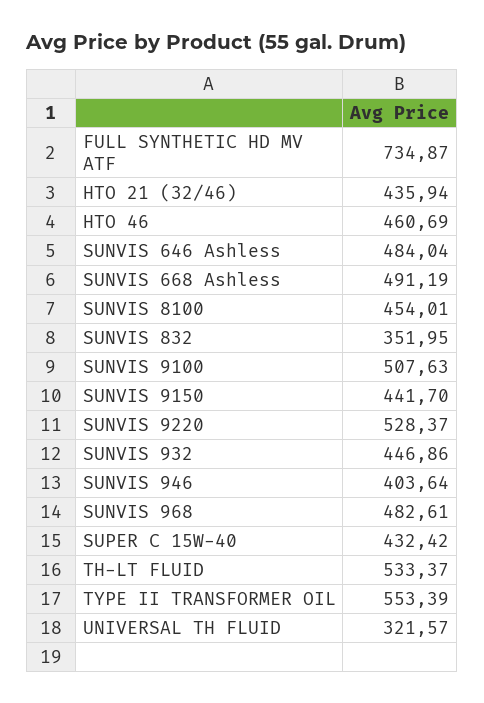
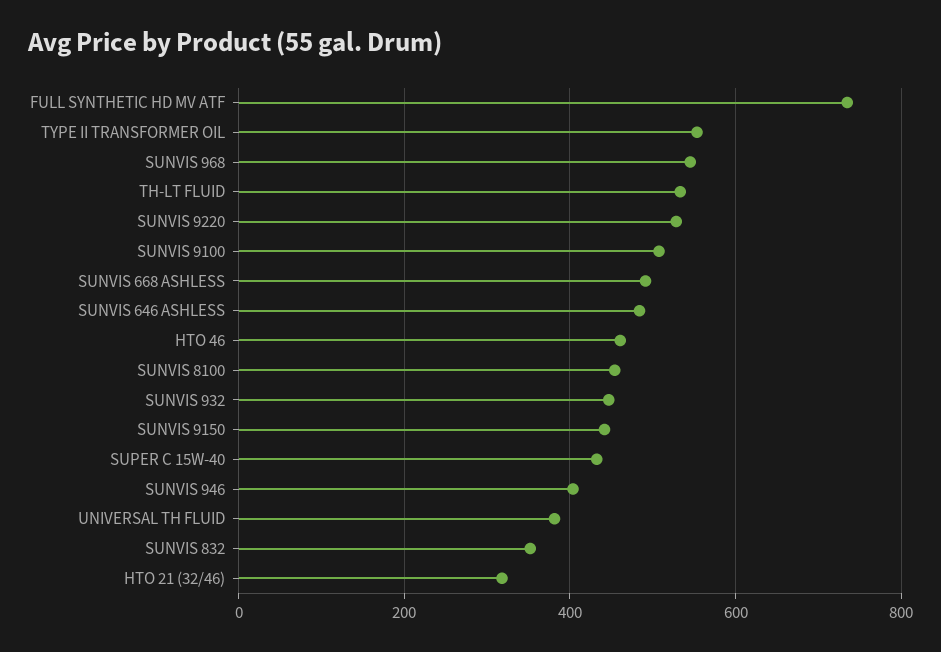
HTO 21 (32/46): 435.94 -> 320
SUNVIS 968: 482.61 -> 540
UNIVERSAL TH FLUID: 321.57 -> 380

